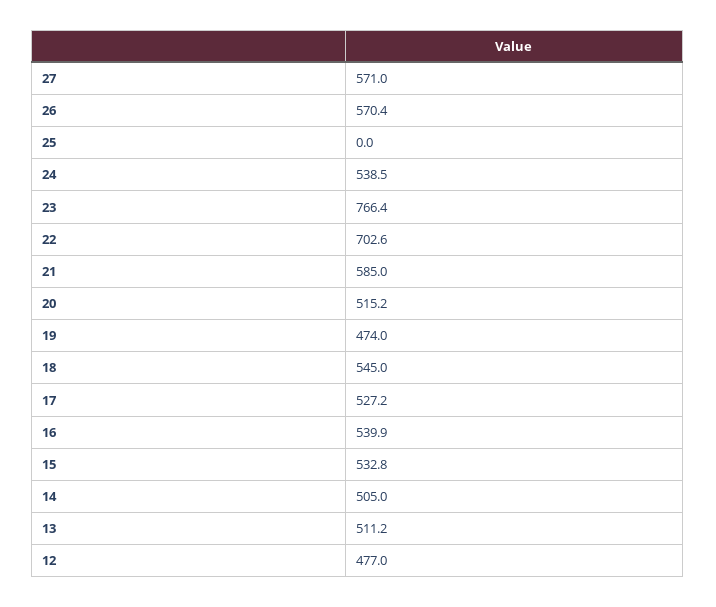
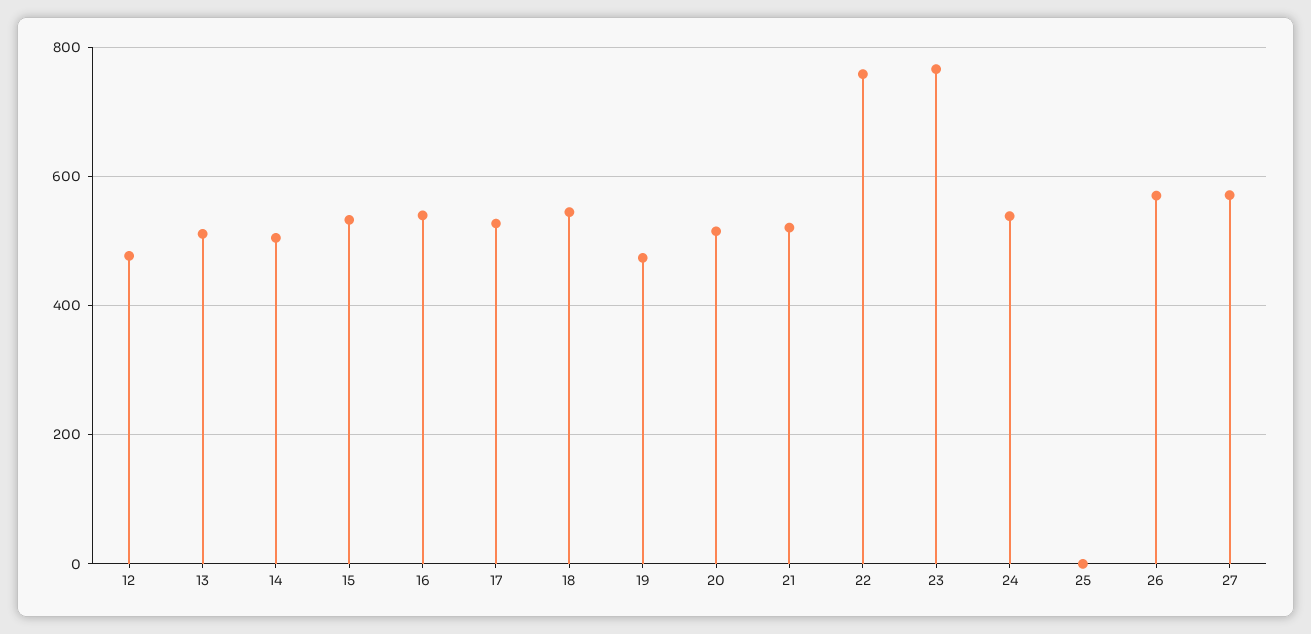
22: 702.6 -> 760
21: 585 -> 520

